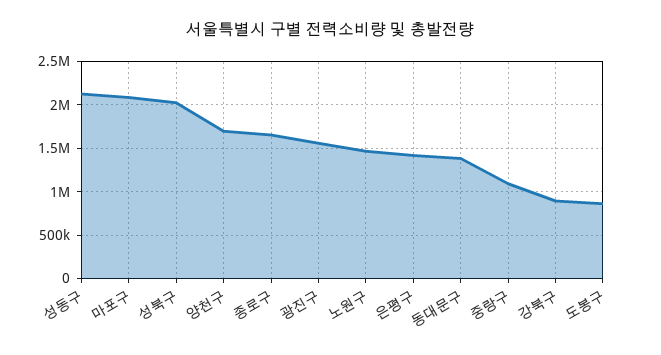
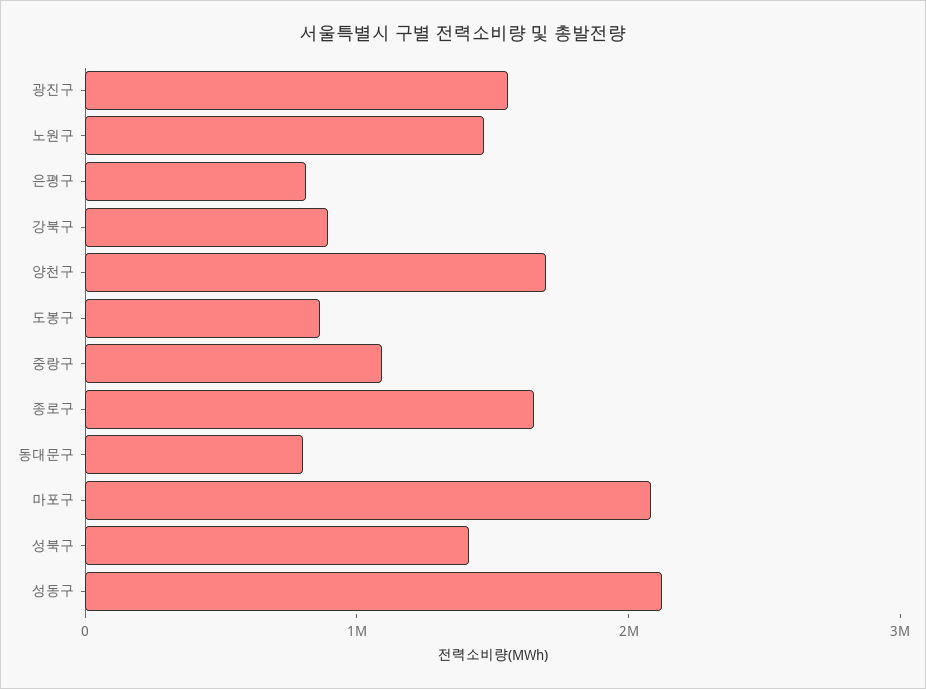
성북구: 2000000 -> 1400000
은평구: 1400000 -> 800000
동대문구: 1400000 -> 800000

